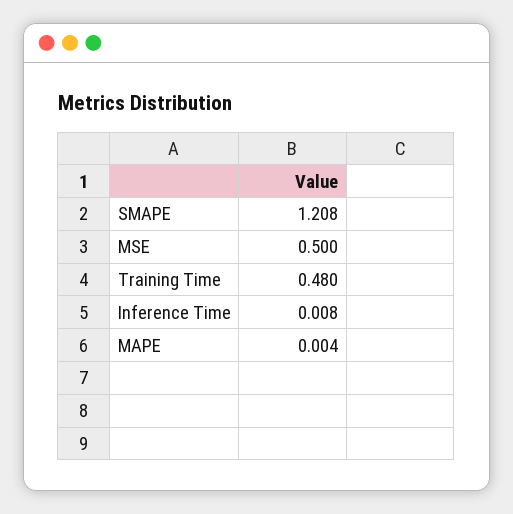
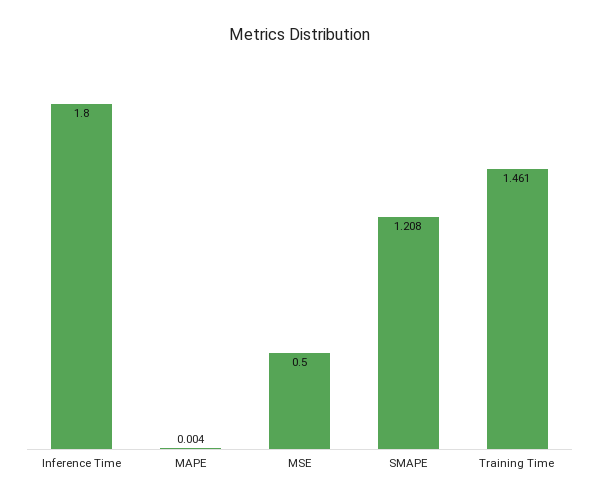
Training Time: 0.48 -> 1.461
Inference Time: 0.008 -> 1.8

